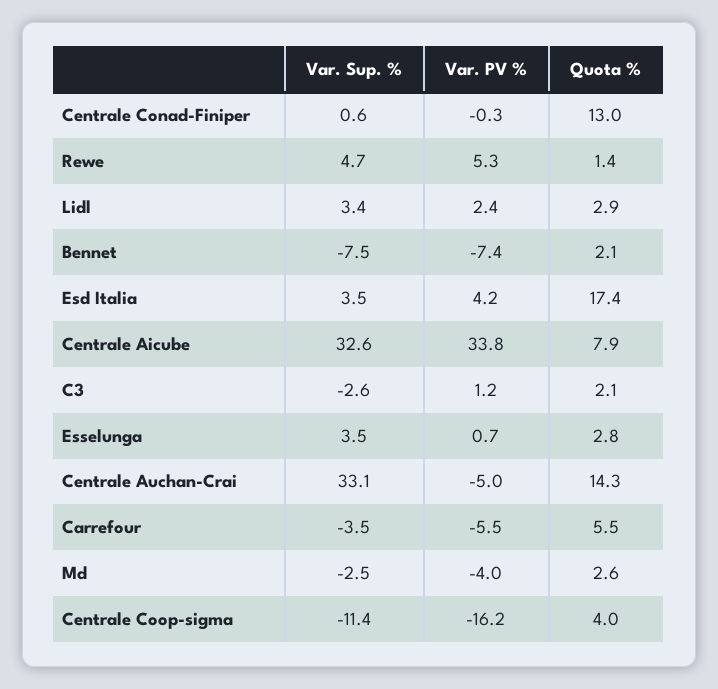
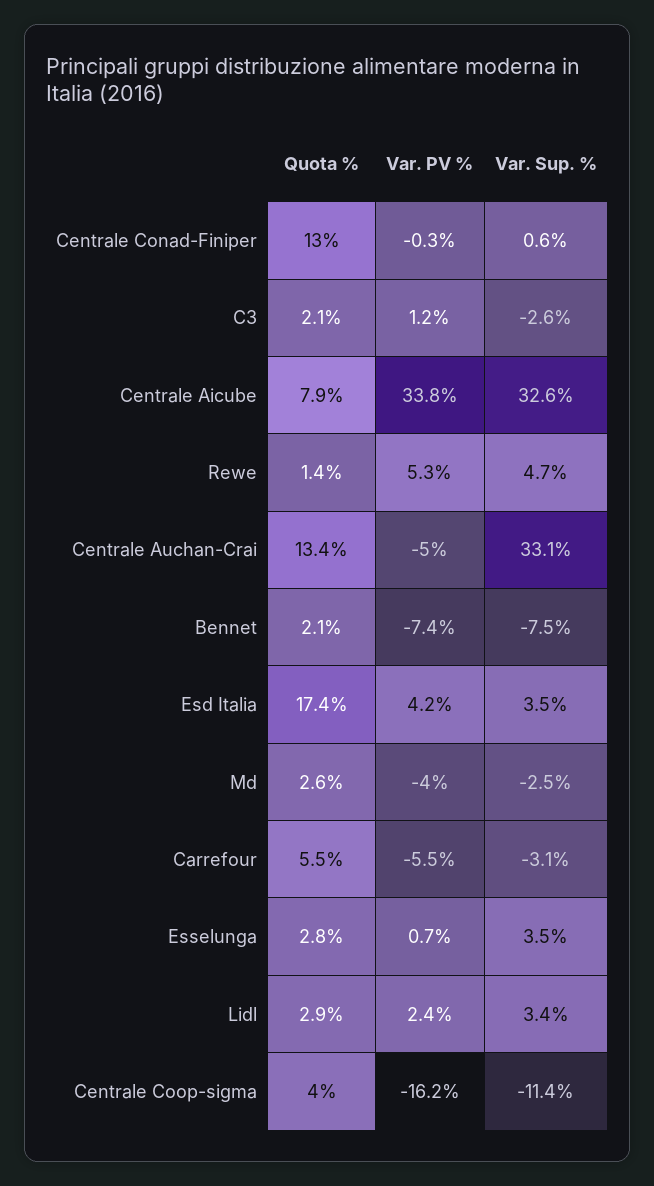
Quota %, Centrale Auchan-Crai: 14.3 -> 13.4
Var. Sup. %, Carrefour: -3.5 -> -3.1

